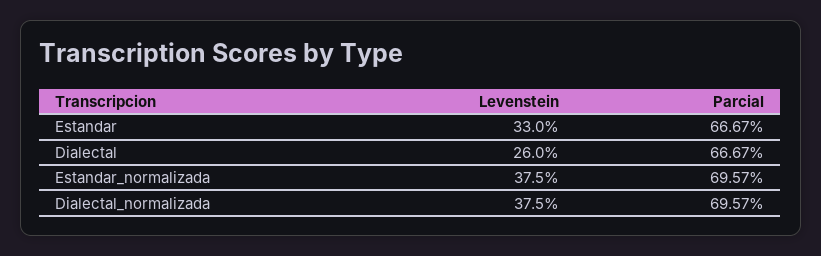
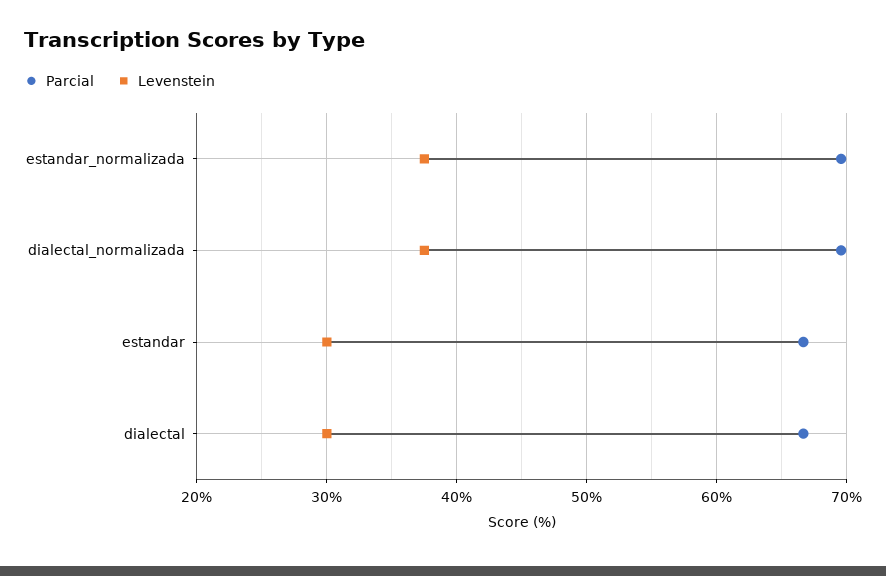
Levenstein, Estandar: 33 -> 30
Levenstein, Dialectal: 26 -> 30

